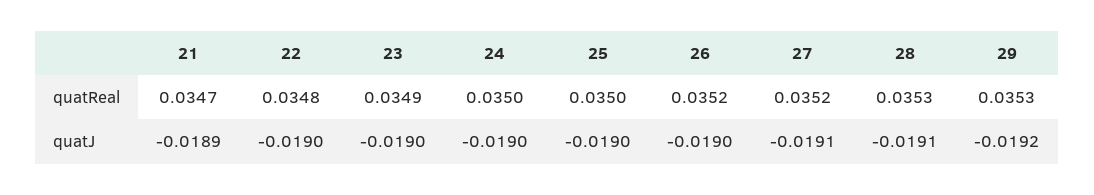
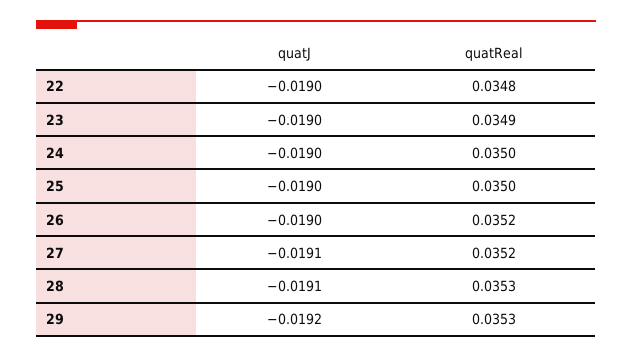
21, quatReal: 0.0347 -> none
21, quatJ: -0.0189 -> none

